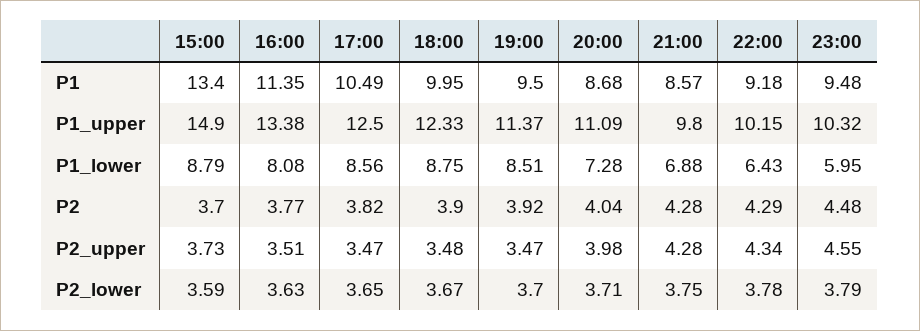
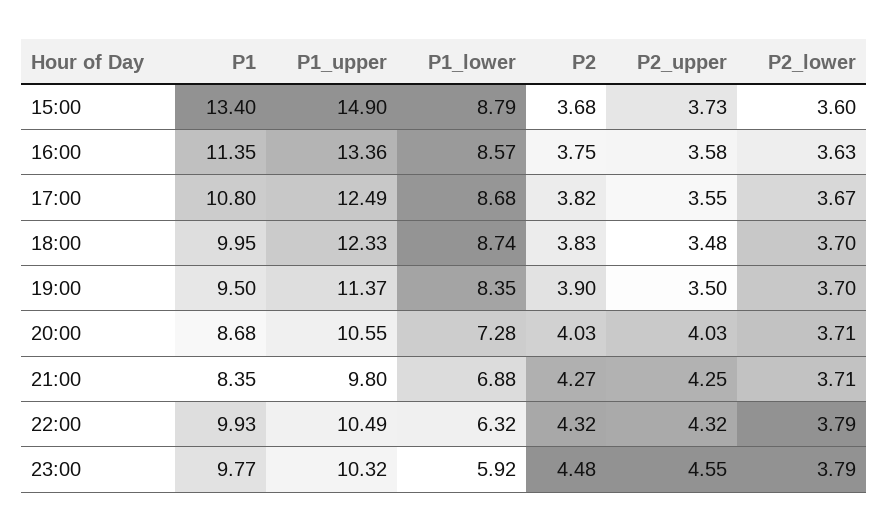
17:00, P1: 10.49 -> 10.8
21:00, P1: 8.57 -> 8.35
22:00, P1: 9.18 -> 9.93
23:00, P1: 9.48 -> 9.77
16:00, P1_upper: 13.38 -> 13.36
17:00, P1_upper: 12.5 -> 12.49
20:00, P1_upper: 11.09 -> 10.55
22:00, P1_upper: 10.15 -> 10.49
16:00, P1_lower: 8.08 -> 8.57
17:00, P1_lower: 8.56 -> 8.68
18:00, P1_lower: 8.75 -> 8.74
19:00, P1_lower: 8.51 -> 8.35
22:00, P1_lower: 6.43 -> 6.32
23:00, P1_lower: 5.95 -> 5.92
15:00, P2: 3.7 -> 3.68
16:00, P2: 3.77 -> 3.75
18:00, P2: 3.9 -> 3.83
19:00, P2: 3.92 -> 3.9
20:00, P2: 4.04 -> 4.03
21:00, P2: 4.28 -> 4.27
22:00, P2: 4.29 -> 4.32
16:00, P2_upper: 3.51 -> 3.58
17:00, P2_upper: 3.47 -> 3.55
19:00, P2_upper: 3.47 -> 3.5
20:00, P2_upper: 3.98 -> 4.03
21:00, P2_upper: 4.28 -> 4.25
22:00, P2_upper: 4.34 -> 4.32
15:00, P2_lower: 3.59 -> 3.6
17:00, P2_lower: 3.65 -> 3.67
18:00, P2_lower: 3.67 -> 3.7
21:00, P2_lower: 3.75 -> 3.71
22:00, P2_lower: 3.78 -> 3.79

